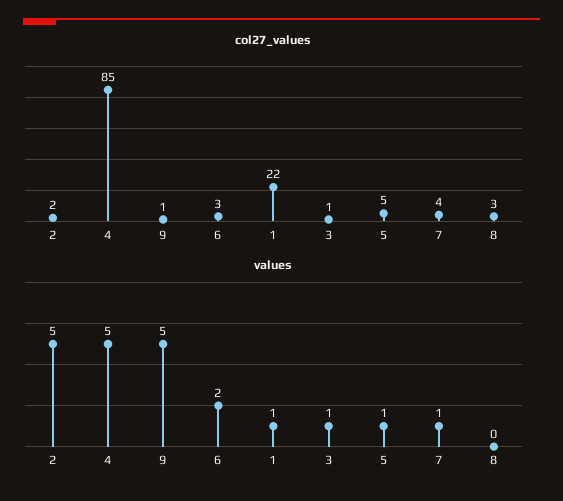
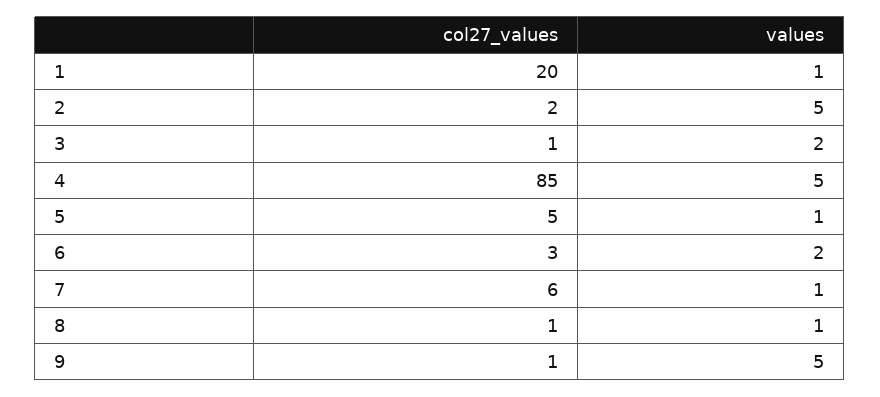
col27_values, 1: 22 -> 20
col27_values, 7: 4 -> 6
col27_values, 8: 3 -> 1
values, 3: 1 -> 2
values, 8: 0 -> 1

